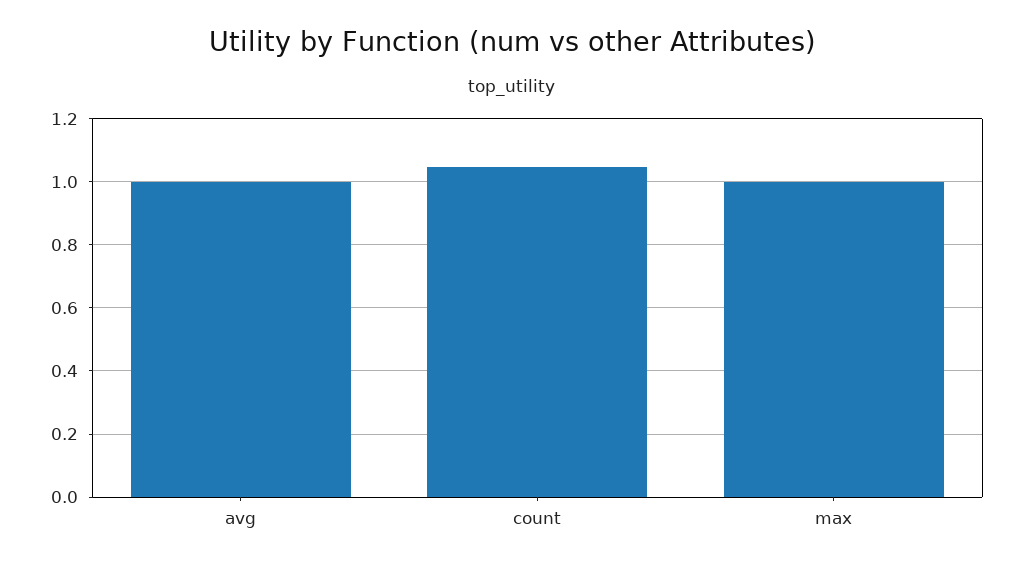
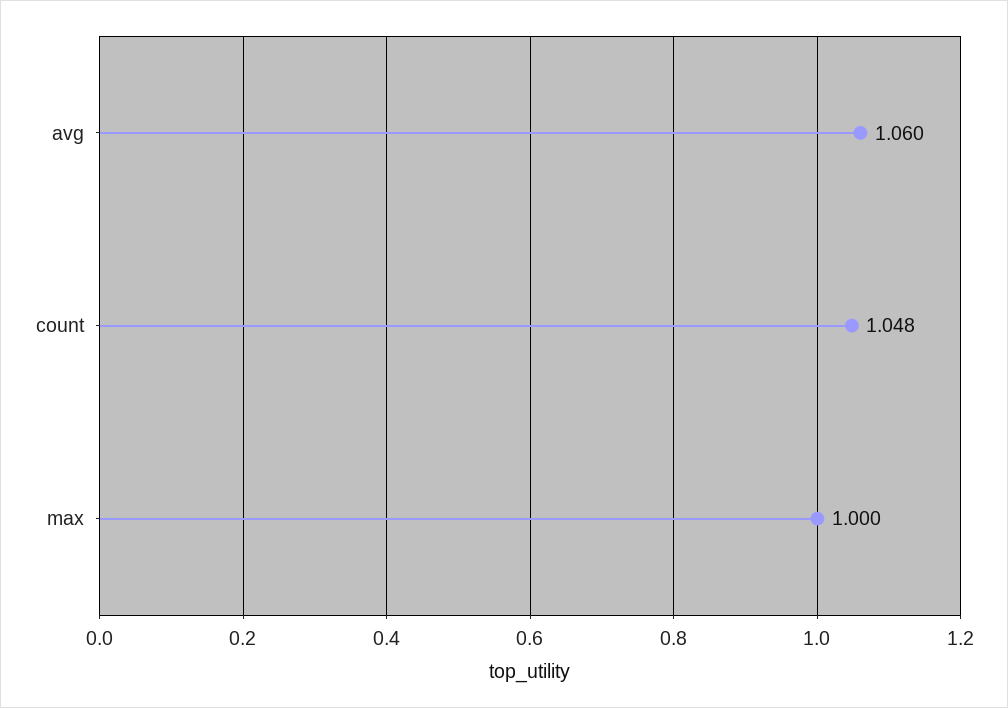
avg: 1 -> 1.06

